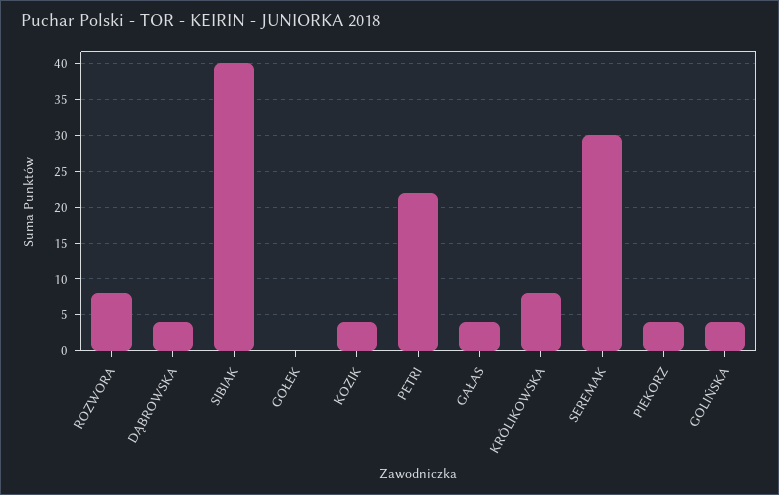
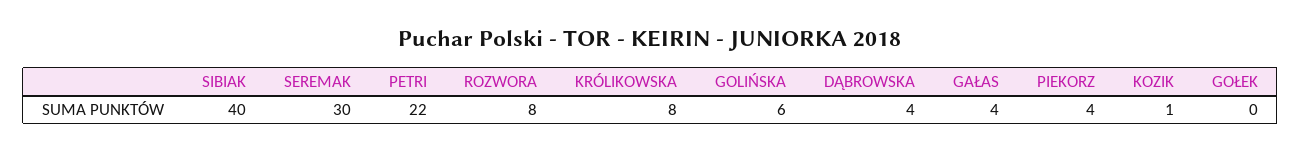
KOZIK: 4 -> 1
GOLIŃSKA: 4 -> 6

